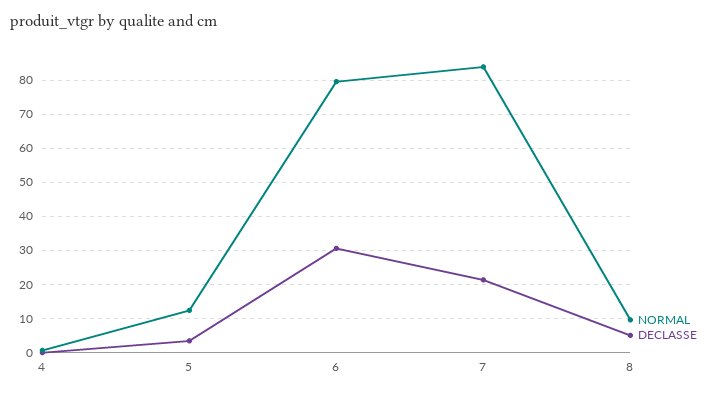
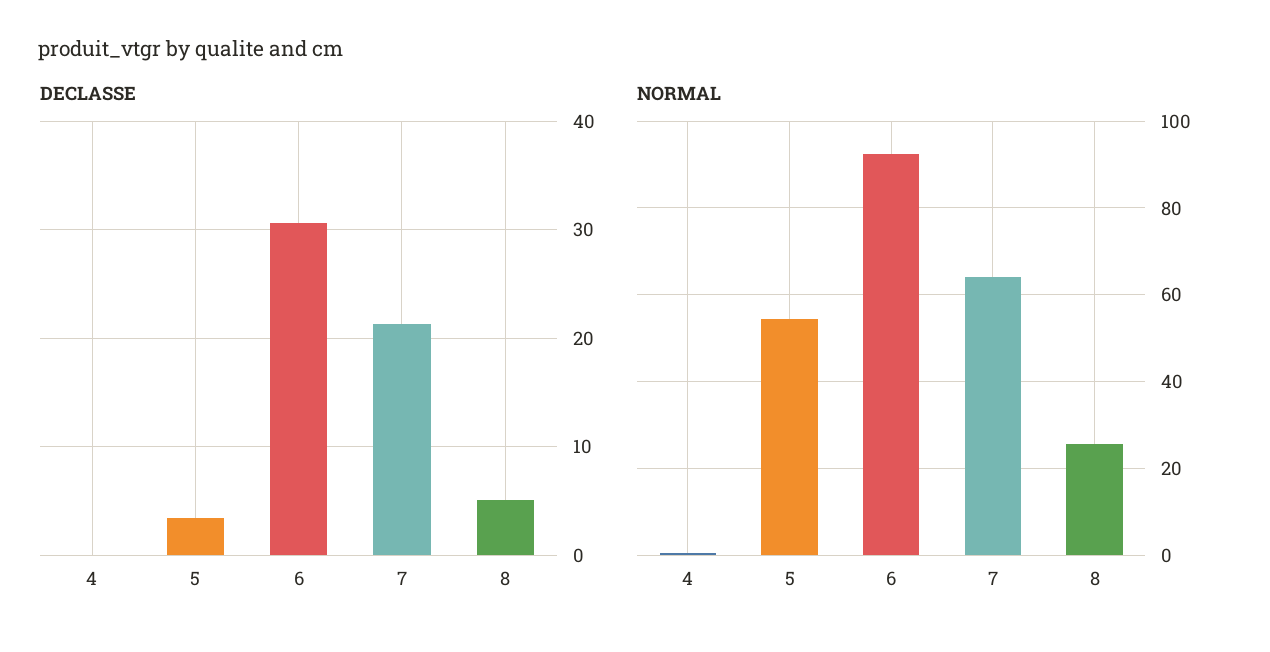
NORMAL, 5: 12 -> 54
NORMAL, 6: 80 -> 92
NORMAL, 7: 84 -> 64
NORMAL, 8: 10 -> 26

